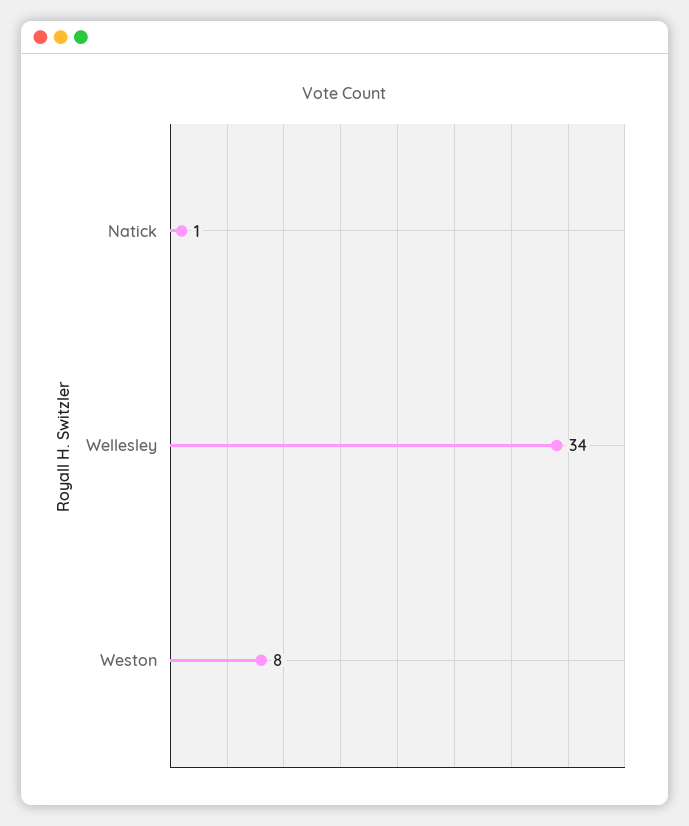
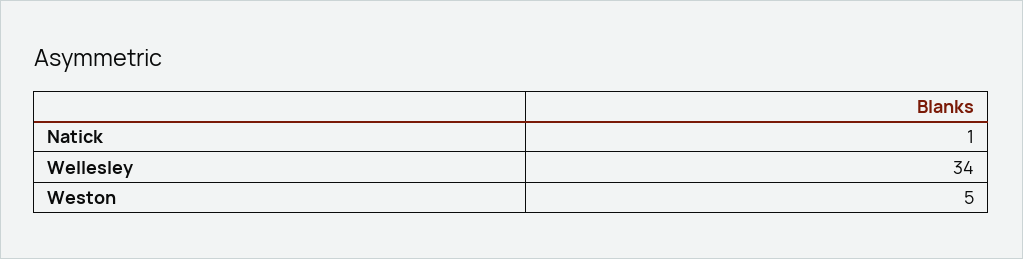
Weston: 8 -> 5

